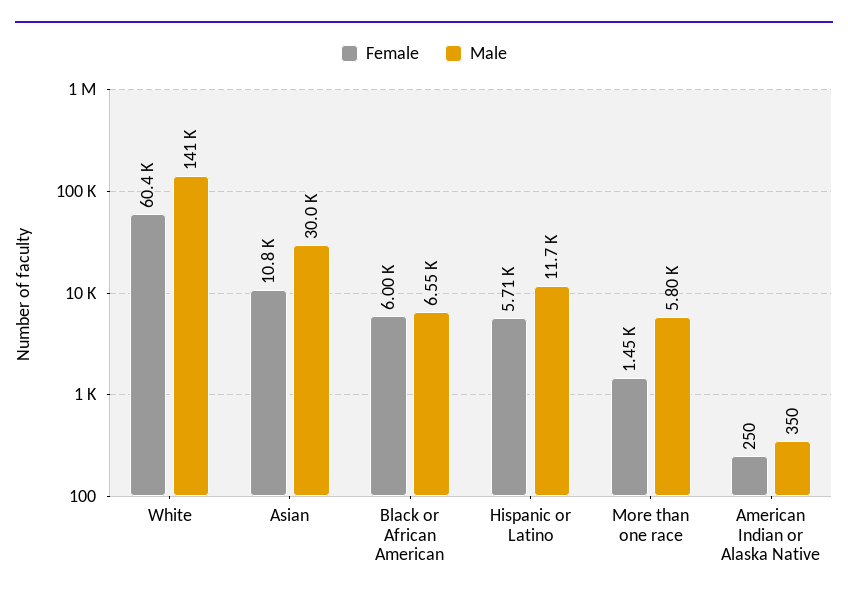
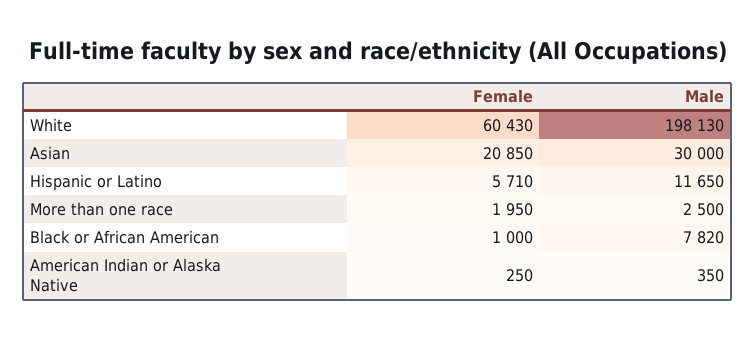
Male, White: 141000 -> 198130
Female, Asian: 10800 -> 20850
Female, Black or African American: 6000 -> 1000
Male, Black or African American: 6550 -> 7820
Female, More than one race: 1450 -> 1950
Male, More than one race: 5800 -> 2500

